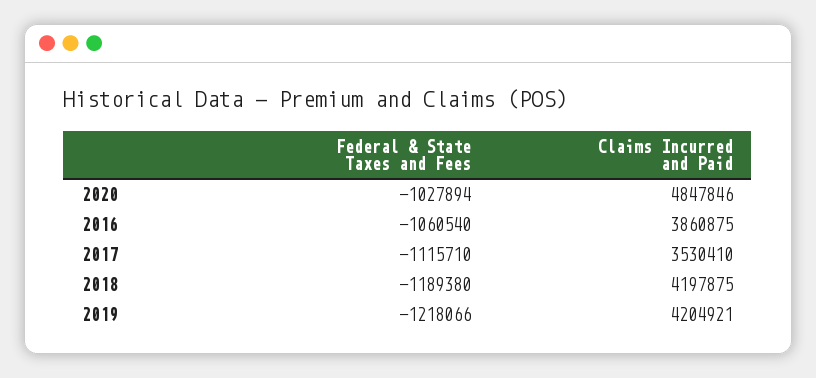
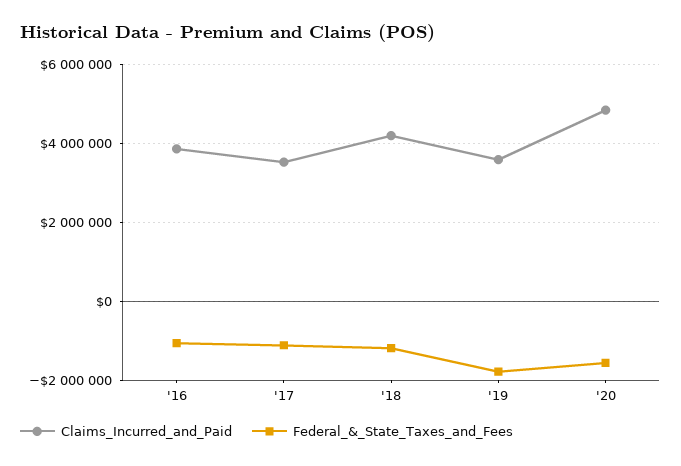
Federal & State Taxes and Fees, 2020: -1027894 -> -1600000
Federal & State Taxes and Fees, 2019: -1218066 -> -1800000
Claims Incurred and Paid, 2019: 4204921 -> 3600000

